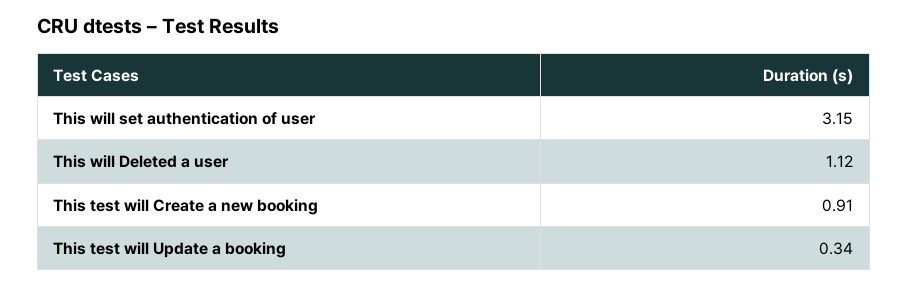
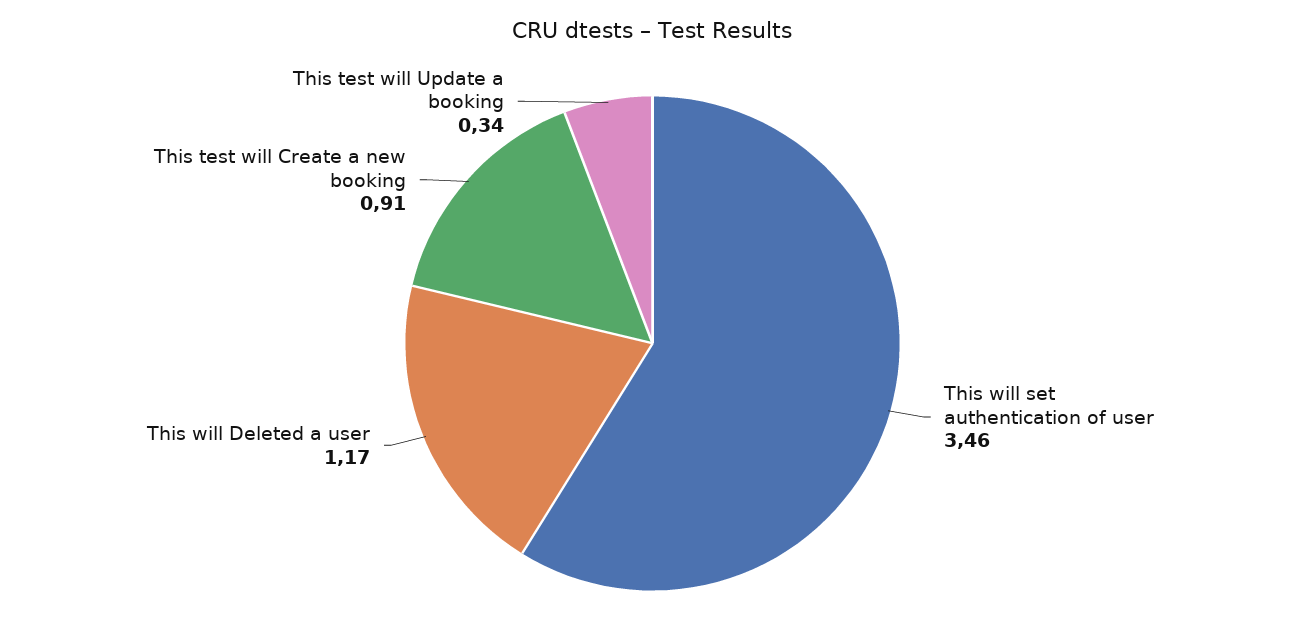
This will set authentication of user: 3.15 -> 3.46
This will Deleted a user: 1.12 -> 1.17

